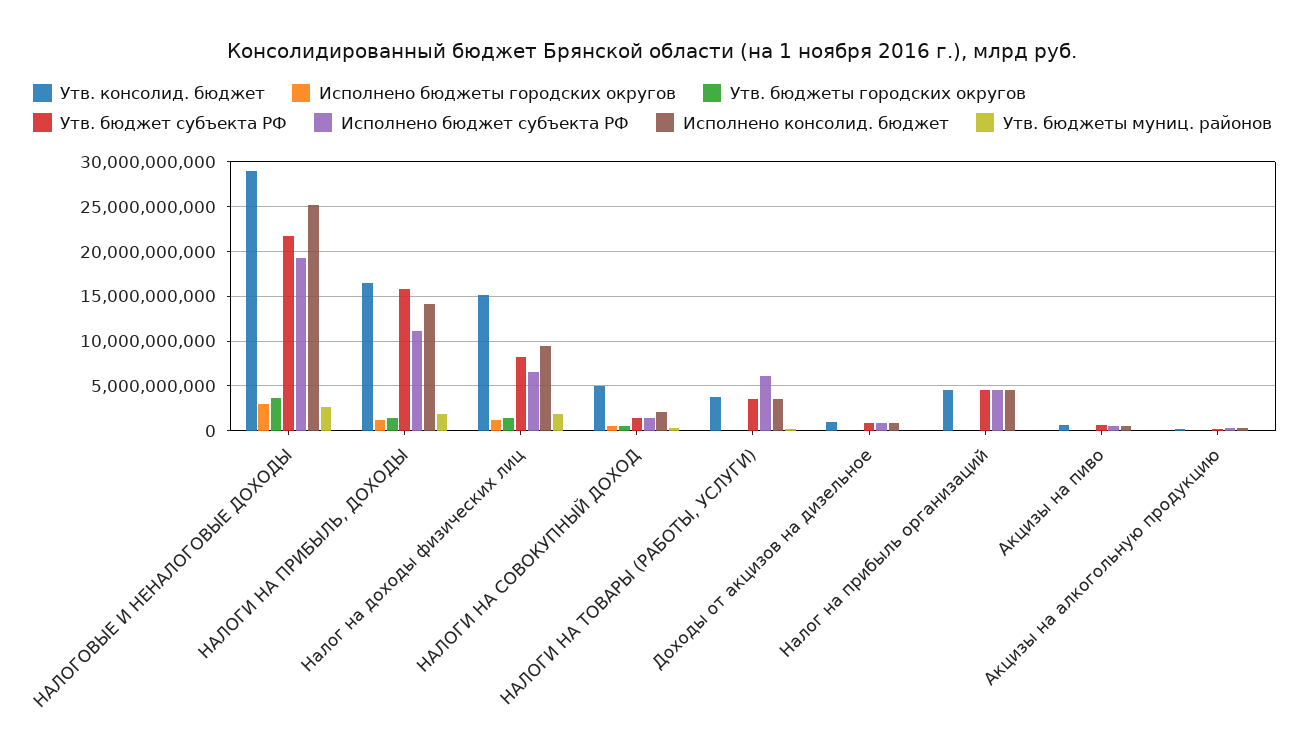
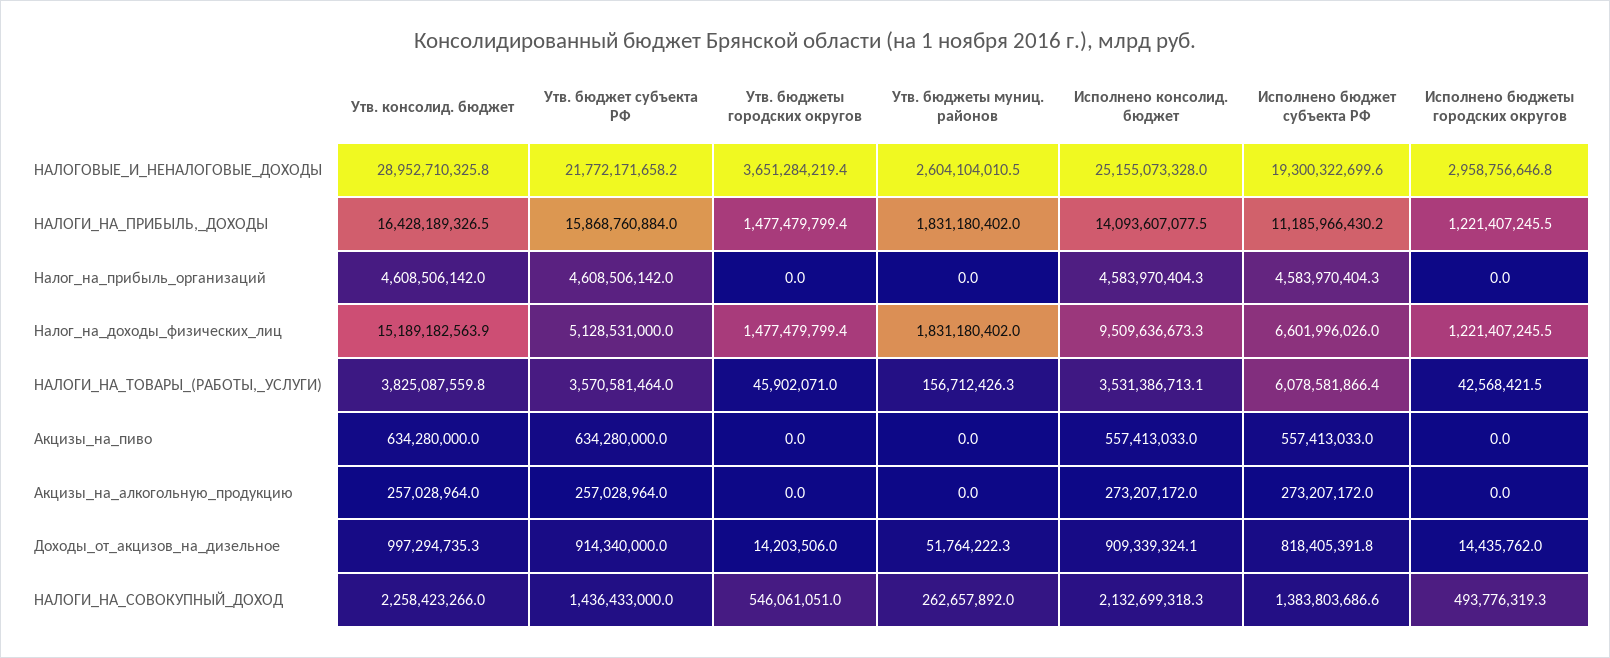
Утв. бюджет субъекта РФ, Налог на доходы физических лиц: 8000000000 -> 5128531000
Утв. консолид. бюджет, НАЛОГИ НА СОВОКУПНЫЙ ДОХОД: 5000000000 -> 2258423266

